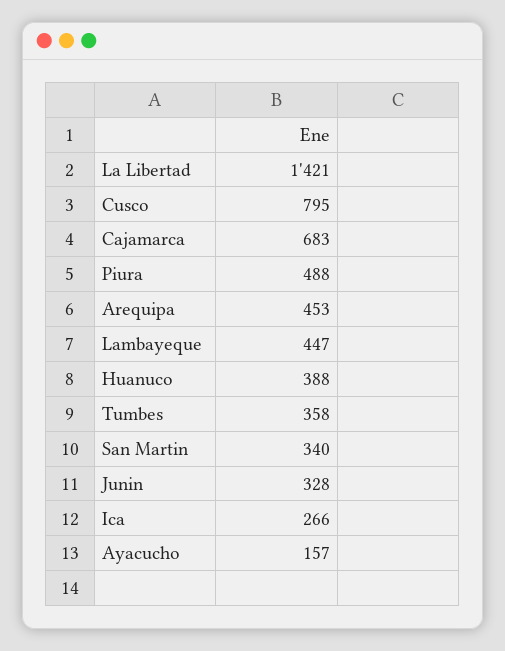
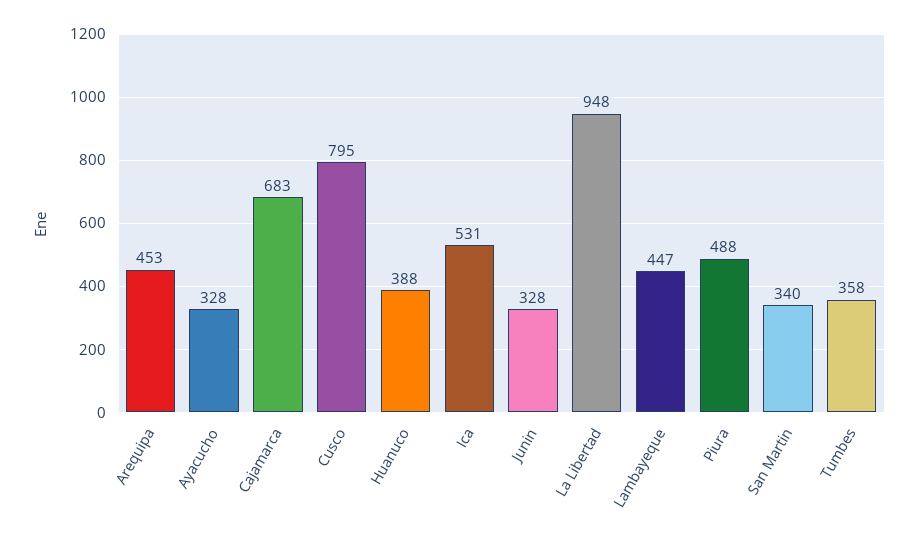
La Libertad: 1421 -> 948
Ica: 266 -> 531
Ayacucho: 157 -> 328

